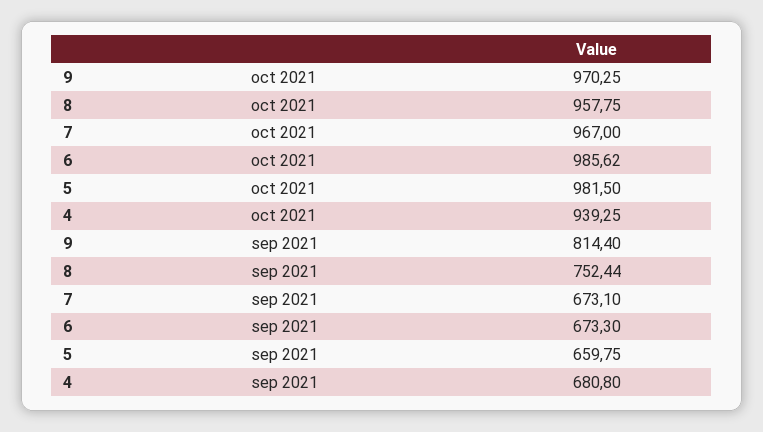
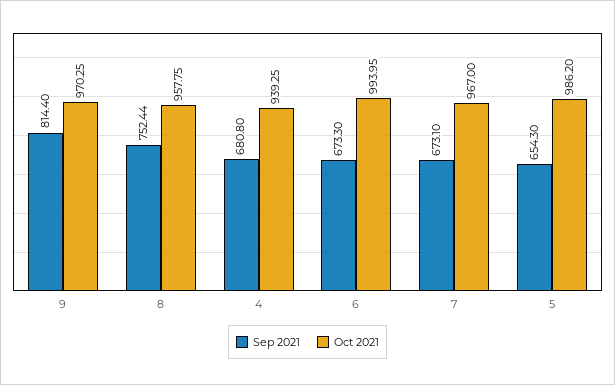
oct 2021, 6: 985.62 -> 993.95
oct 2021, 5: 981.5 -> 986.2
sep 2021, 5: 659.75 -> 654.3

